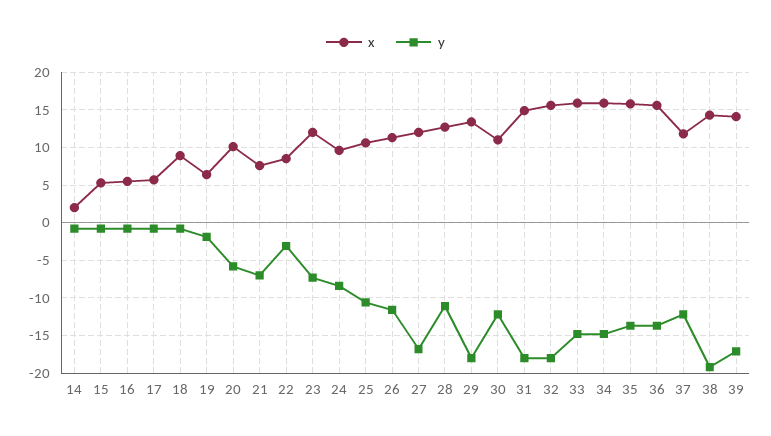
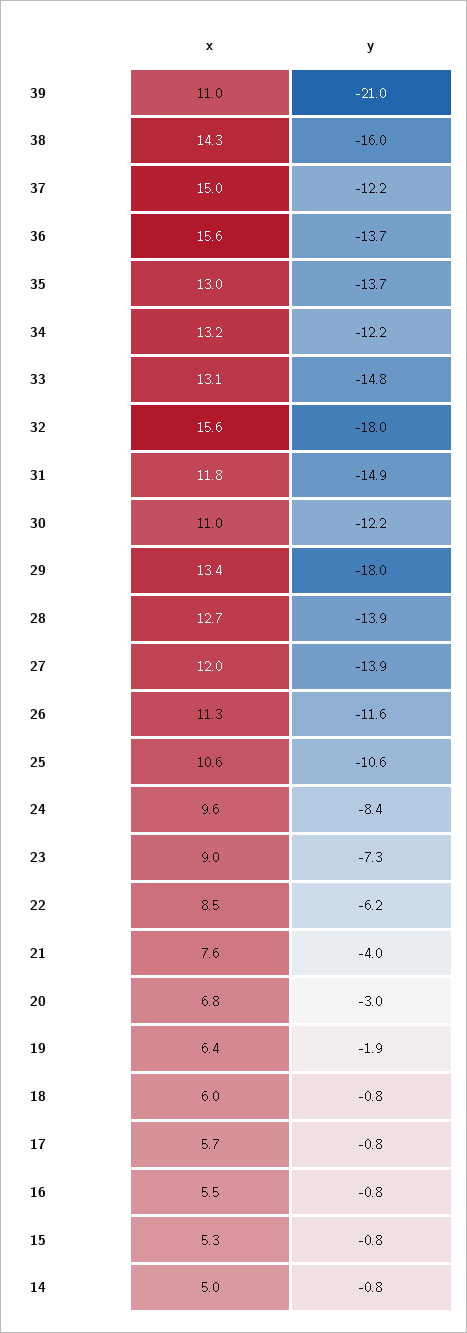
x, 14: 2 -> 5
x, 18: 9 -> 6
x, 20: 10 -> 6.8
y, 20: -6 -> -3
y, 21: -7 -> -4
y, 22: -3 -> -6.2
x, 23: 12 -> 9
y, 27: -17 -> -13.9
y, 28: -11 -> -13.9
x, 31: 15 -> 11.8
y, 31: -18 -> -14.9
x, 33: 16 -> 13.1
x, 34: 16 -> 13.2
y, 34: -15 -> -12.2
x, 35: 16 -> 13
x, 37: 12 -> 15
y, 38: -19 -> -16
x, 39: 14 -> 11
y, 39: -17 -> -21

